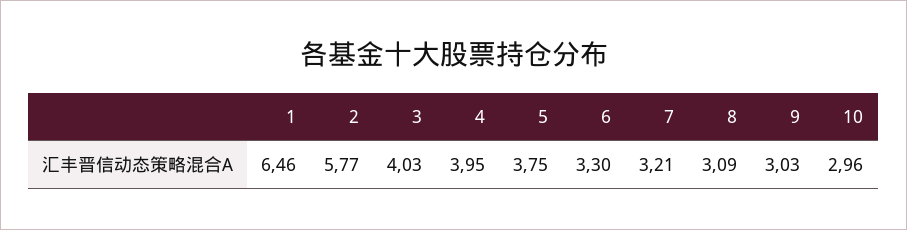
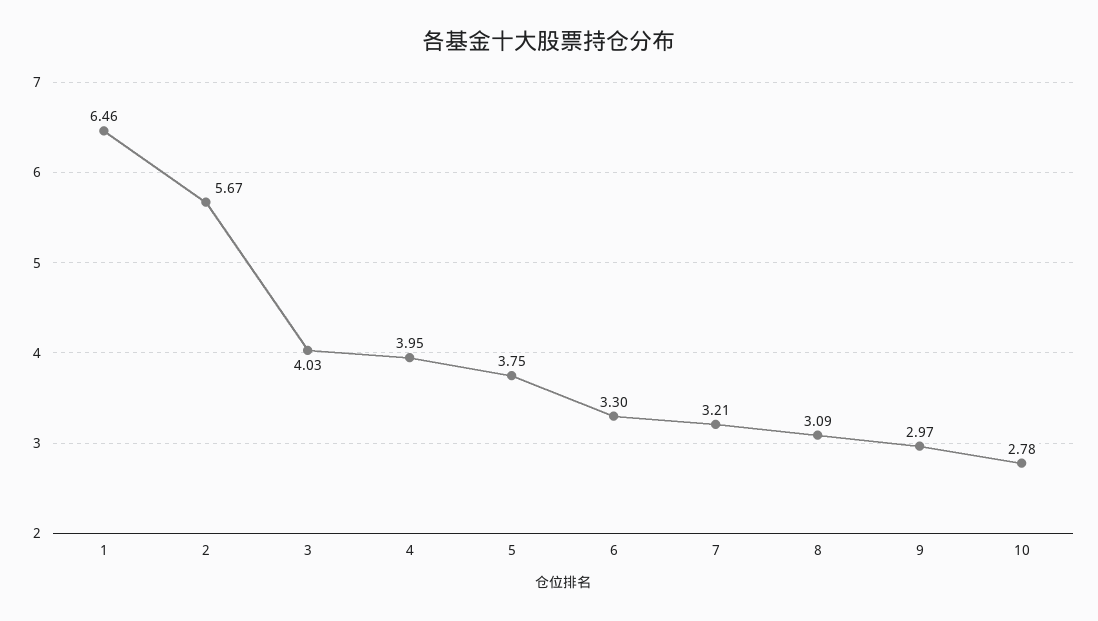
2: 5.77 -> 5.67
9: 3.03 -> 2.97
10: 2.96 -> 2.78

